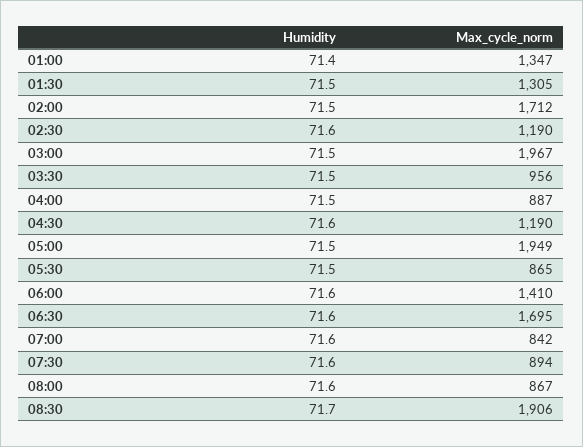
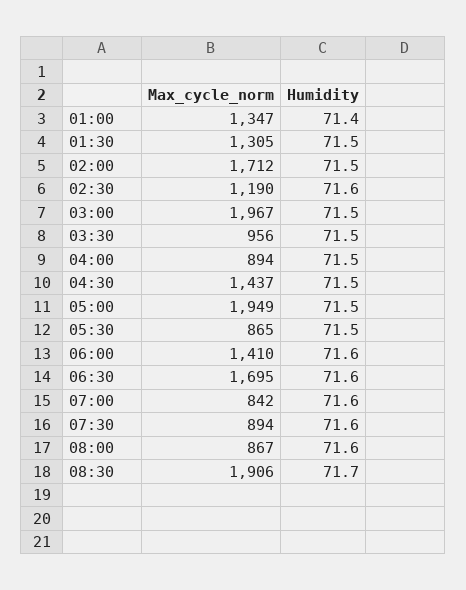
Max_cycle_norm, 04:00: 887 -> 894
Humidity, 04:30: 71.6 -> 71.5
Max_cycle_norm, 04:30: 1190 -> 1437

